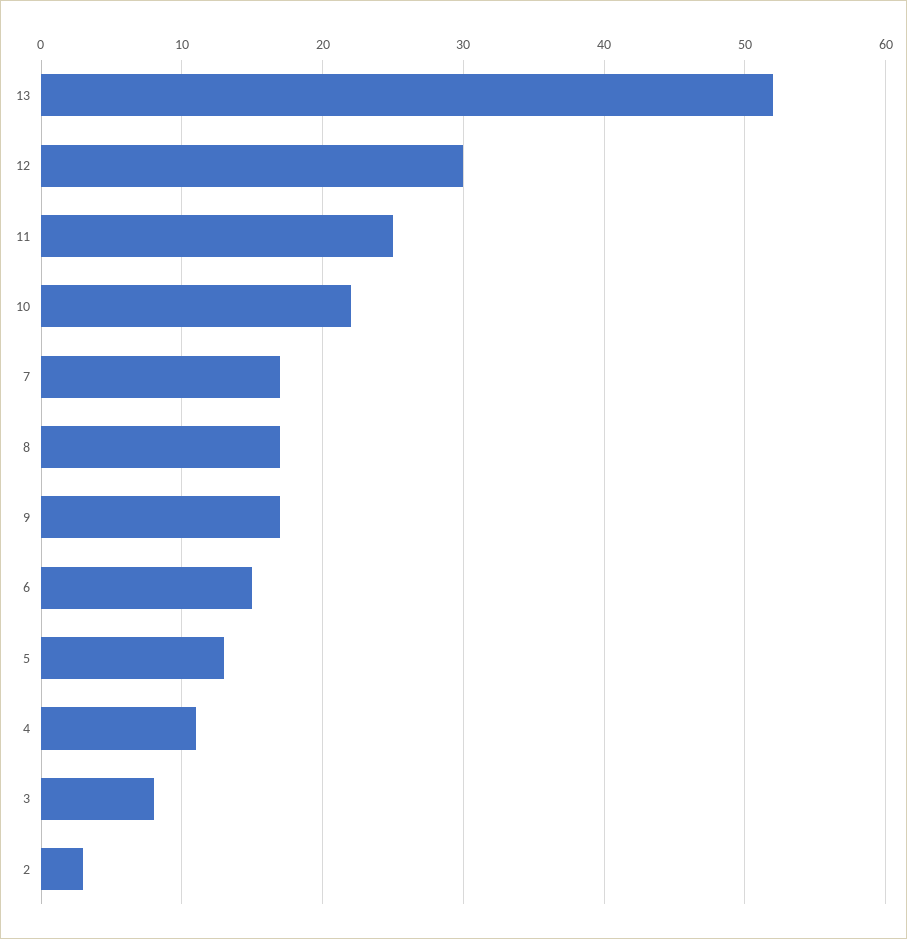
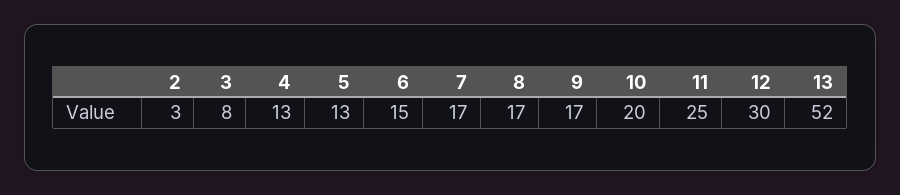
10: 22 -> 20
4: 11 -> 13

